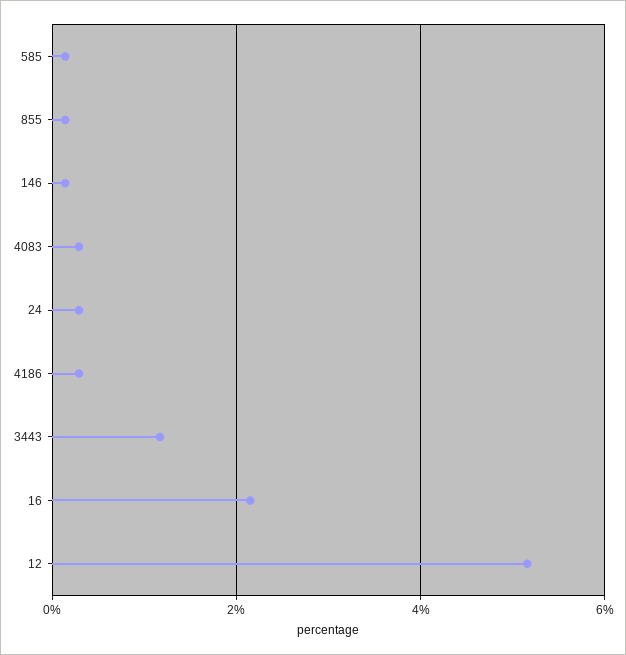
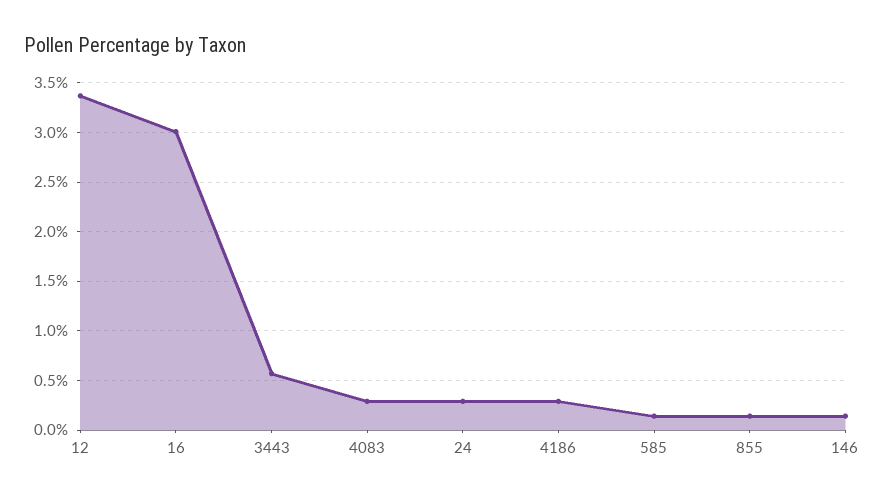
3443: 1.2 -> 0.6
16: 2.2 -> 3
12: 5.2 -> 3.4

